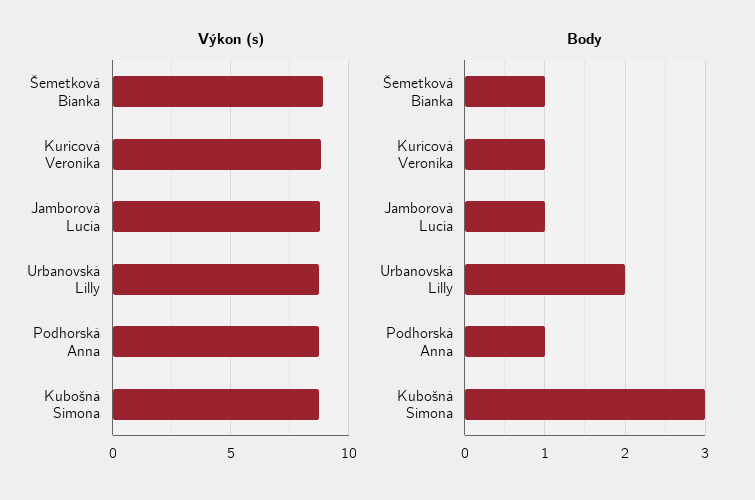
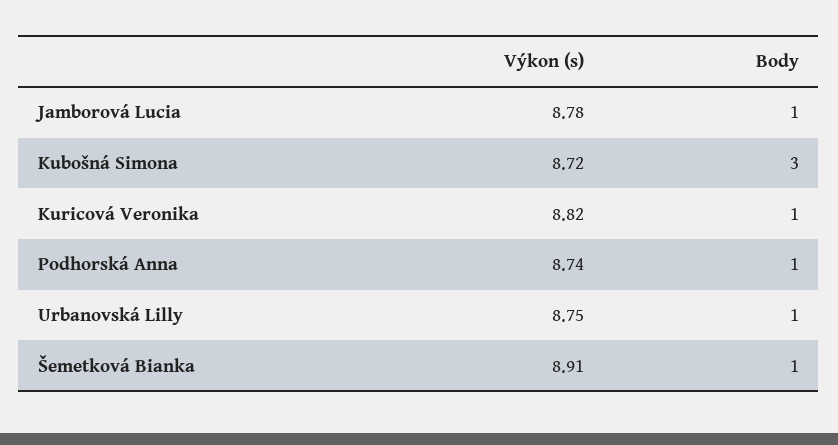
Body, Urbanovská Lilly: 2 -> 1

